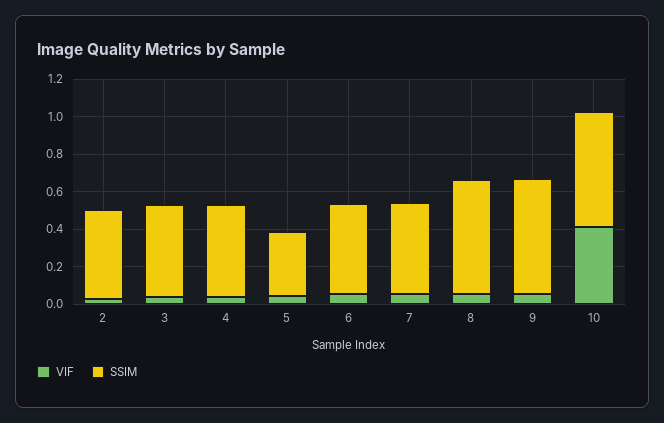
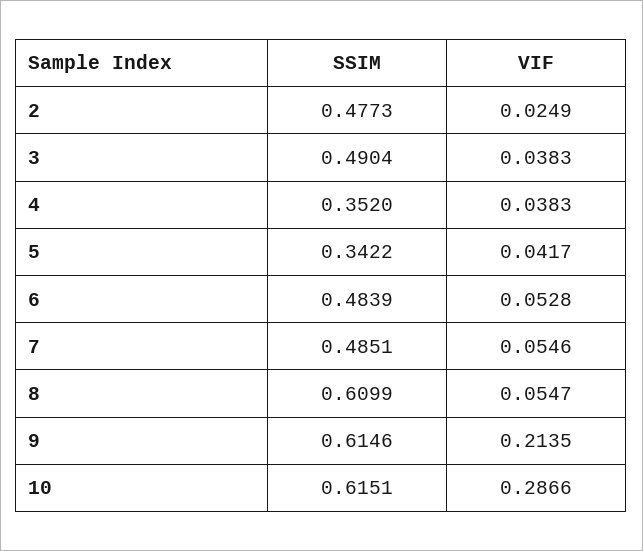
SSIM, 4: 0.5 -> 0.352
VIF, 9: 0.05 -> 0.2135
VIF, 10: 0.4 -> 0.2866

